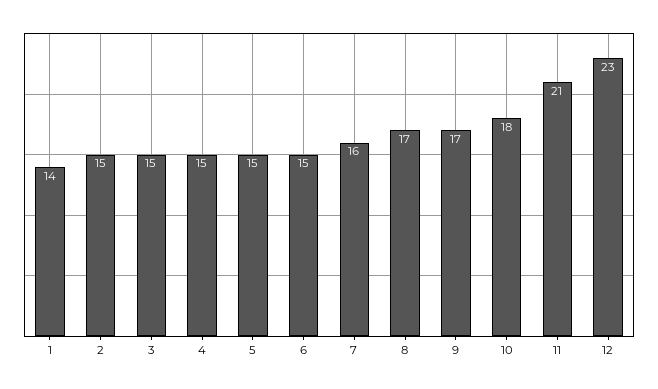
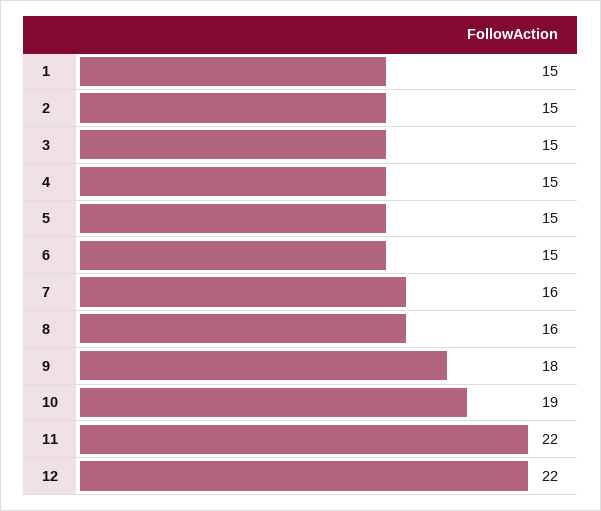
1: 14 -> 15
8: 17 -> 16
9: 17 -> 18
10: 18 -> 19
11: 21 -> 22
12: 23 -> 22

